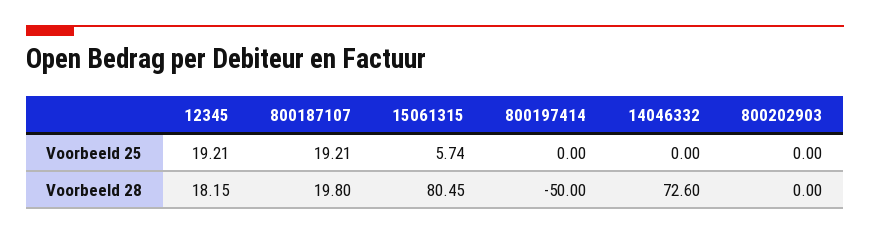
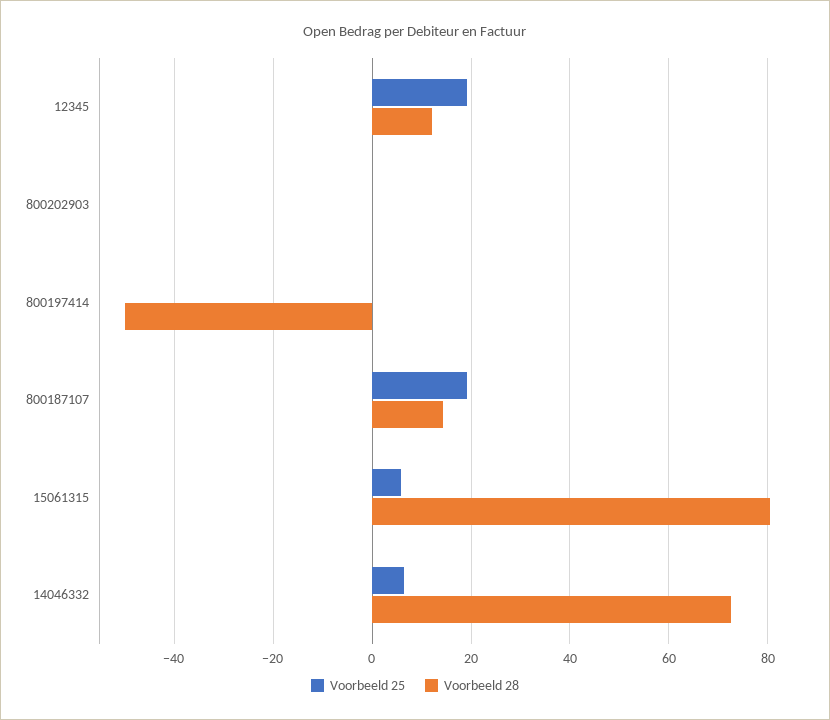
Voorbeeld 25, 14046332: 0 -> 6
Voorbeeld 28, 12345: 18.15 -> 12
Voorbeeld 28, 800187107: 19.8 -> 14

